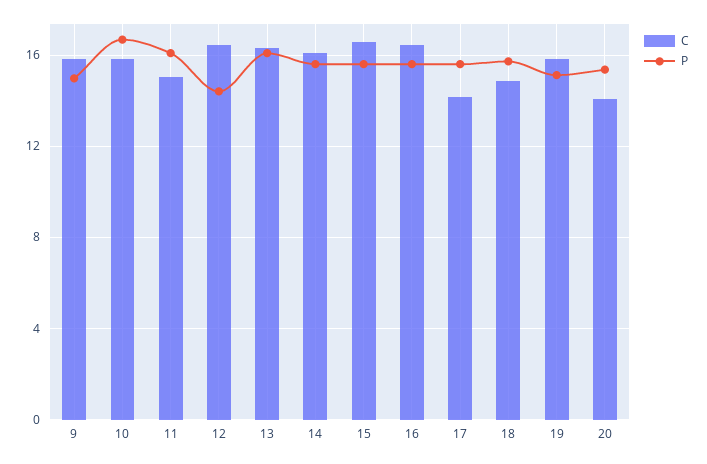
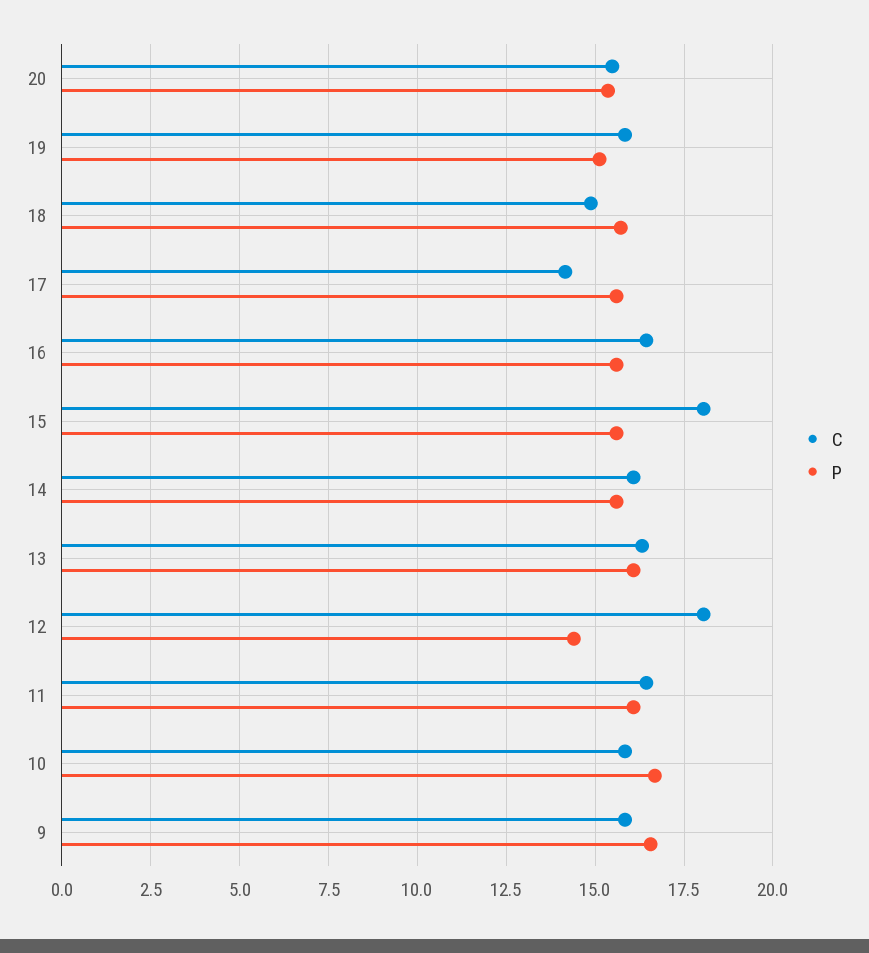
P, 9: 15 -> 16.5
C, 11: 15 -> 16.5
C, 12: 16.5 -> 18
C, 15: 16.5 -> 18
C, 20: 14 -> 15.5

